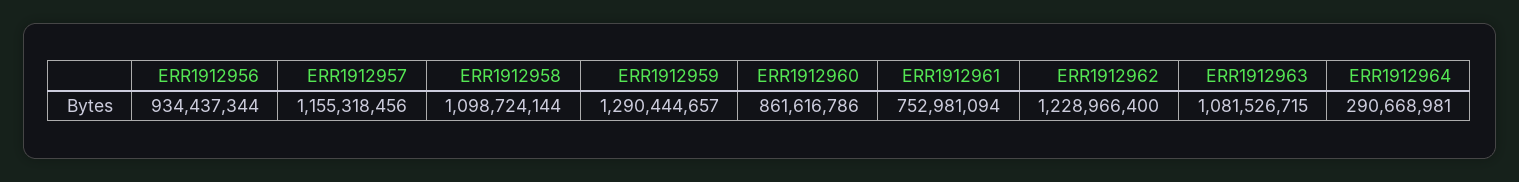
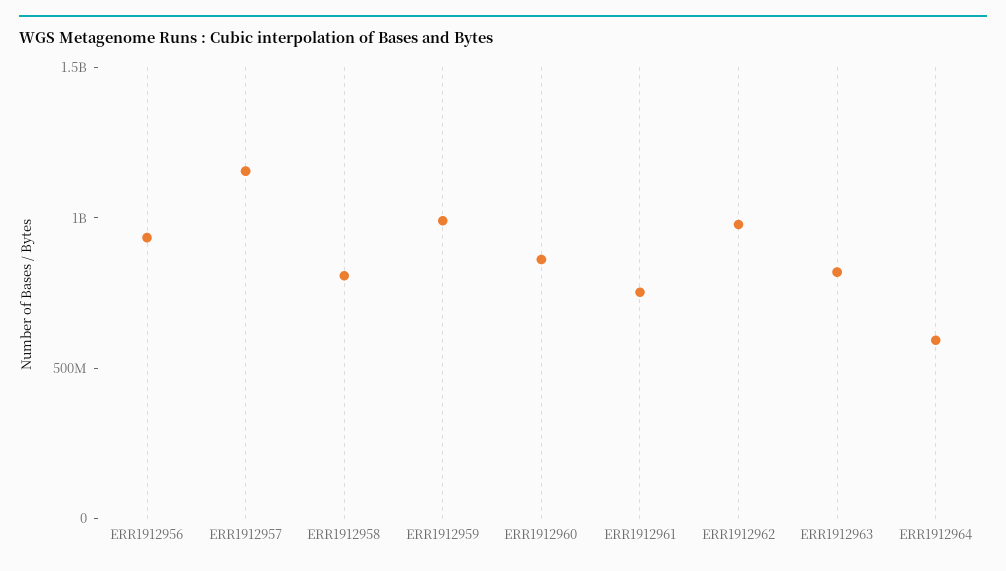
ERR1912958: 1098724144 -> 800000000
ERR1912959: 1290444657 -> 1000000000
ERR1912962: 1228966400 -> 1000000000
ERR1912963: 1081526715 -> 800000000
ERR1912964: 290668981 -> 600000000

